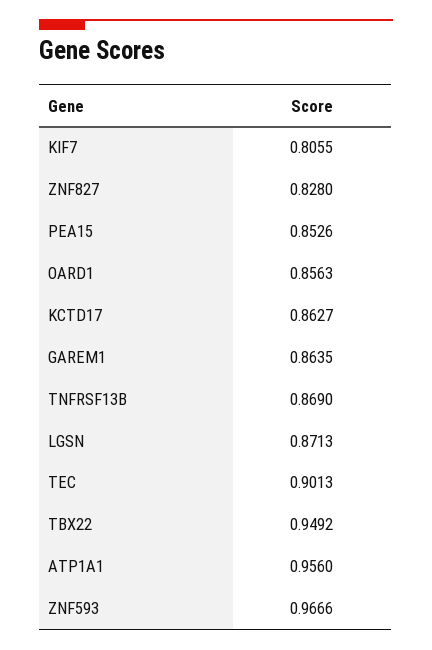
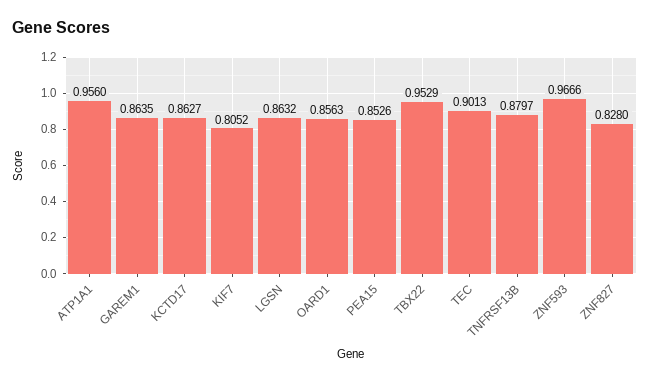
KIF7: 0.8055 -> 0.8052
TNFRSF13B: 0.869 -> 0.8797
LGSN: 0.8713 -> 0.8632
TBX22: 0.9492 -> 0.9529

